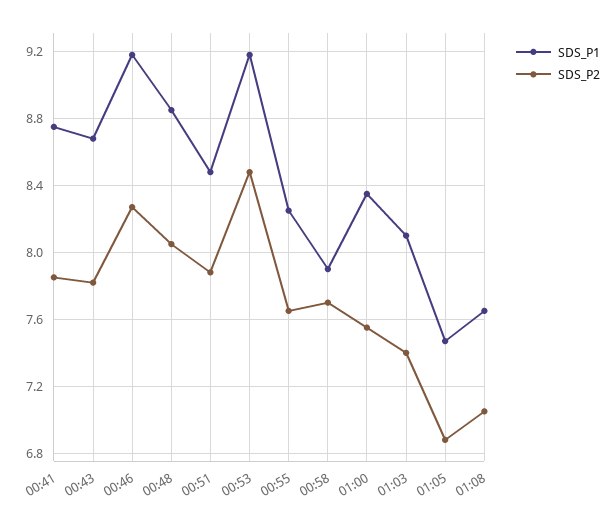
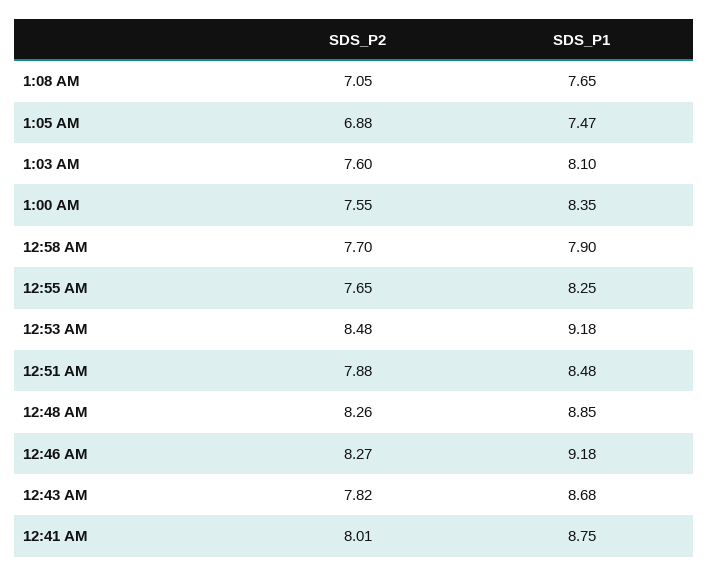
SDS_P2, 00:41: 7.85 -> 8.01
SDS_P2, 00:48: 8.05 -> 8.26
SDS_P2, 01:03: 7.4 -> 7.6

